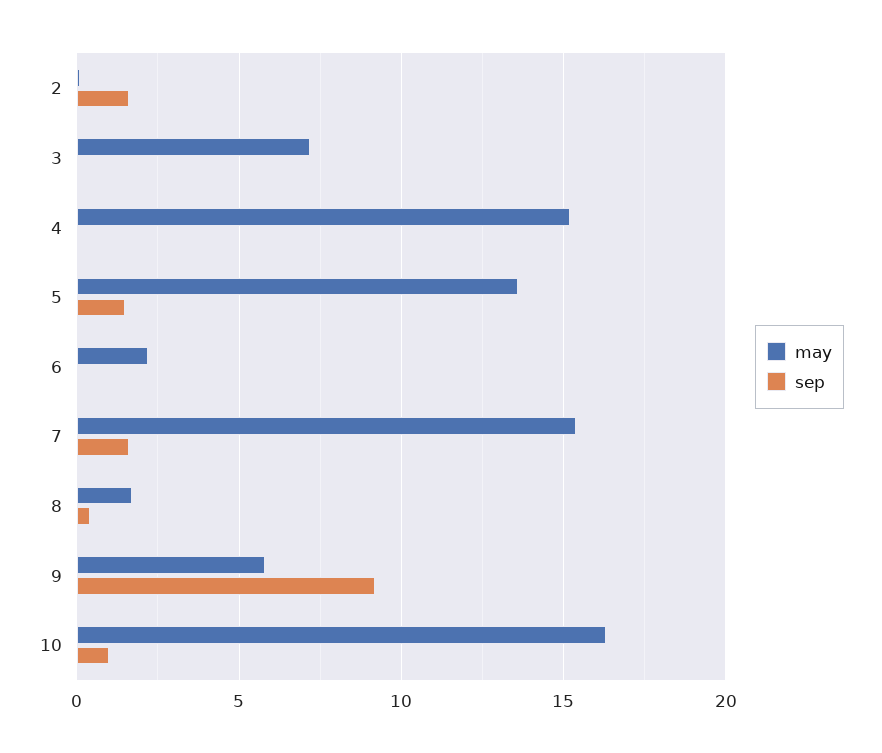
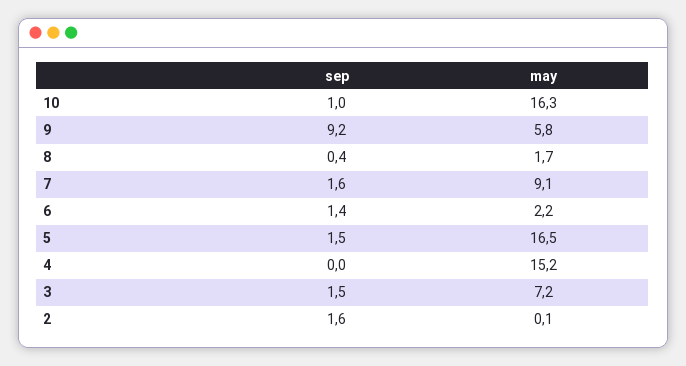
sep, 3: 0 -> 1.5
may, 5: 13.5 -> 16.5
sep, 6: 0 -> 1.4
may, 7: 15.5 -> 9.1

